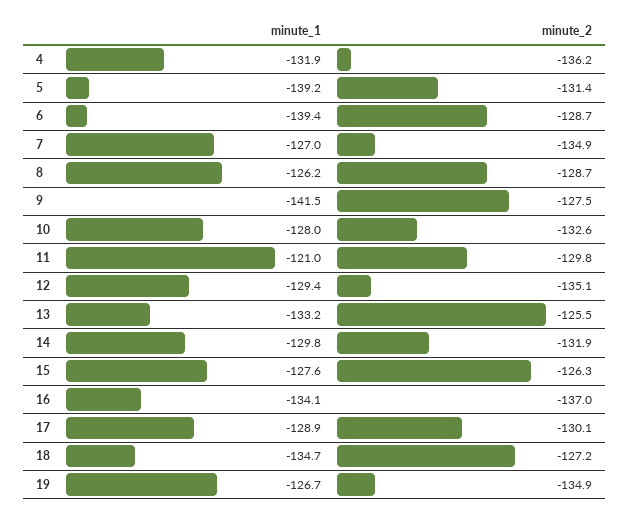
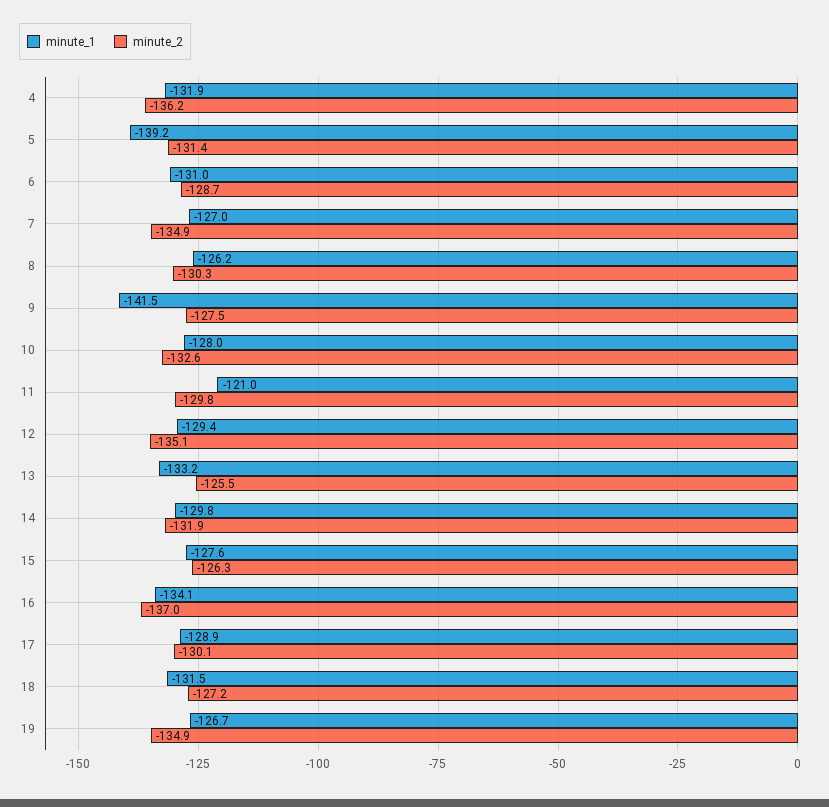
minute_1, 6: -139.4 -> -131
minute_2, 8: -128.7 -> -130.3
minute_1, 18: -134.7 -> -131.5

